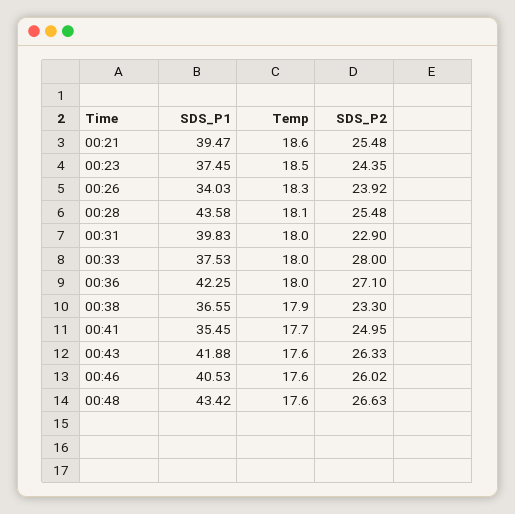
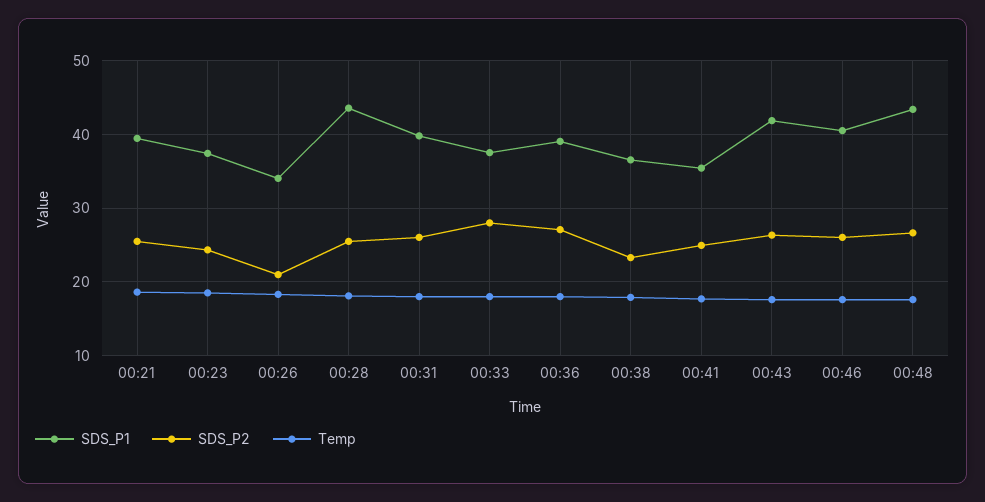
SDS_P2, 00:26: 23.92 -> 21
SDS_P2, 00:31: 22.9 -> 26
SDS_P1, 00:36: 42.25 -> 39

